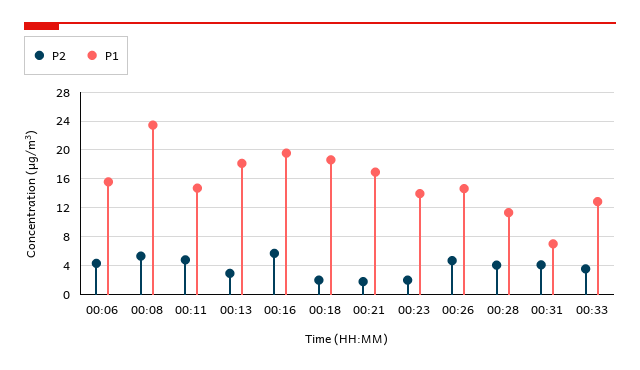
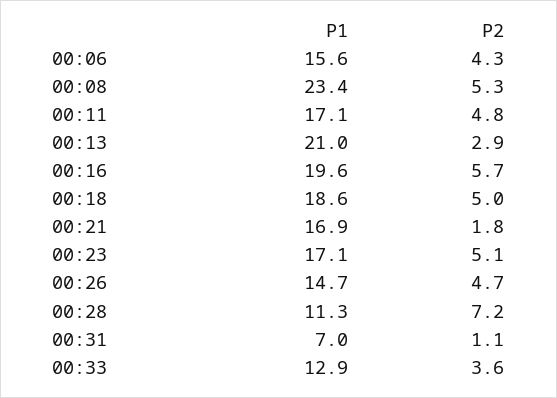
P1, 00:11: 15 -> 17.1
P1, 00:13: 18 -> 21
P2, 00:18: 2 -> 5
P2, 00:23: 2 -> 5.1
P1, 00:23: 14 -> 17.1
P2, 00:28: 4 -> 7.2
P2, 00:31: 4 -> 1.1

